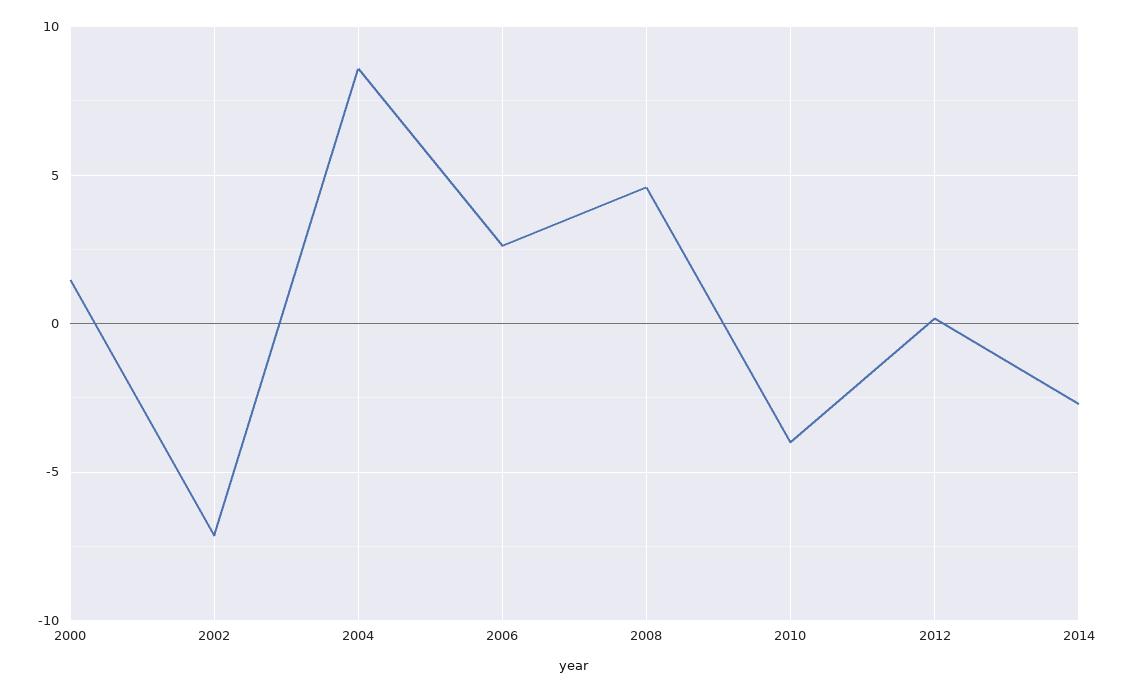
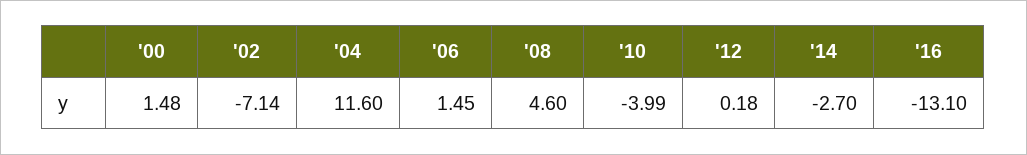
2004: 8.5 -> 11.6
2006: 2.5 -> 1.45
'16: none -> -13.1

